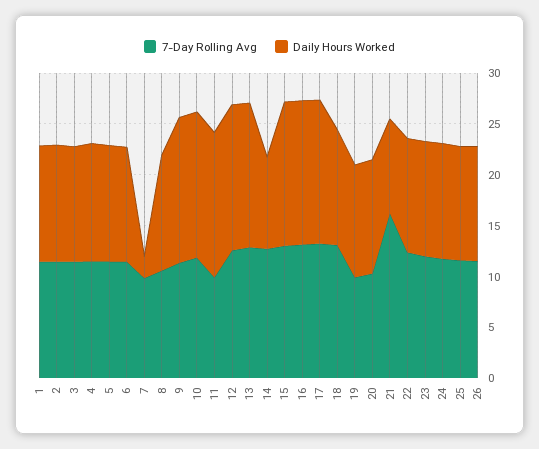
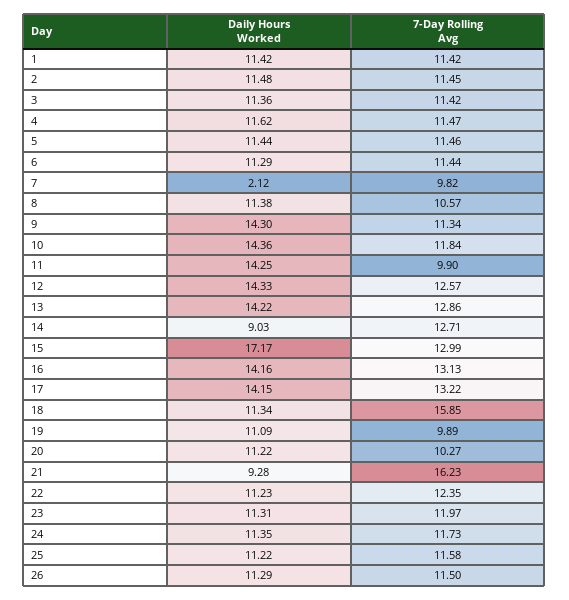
Daily Hours Worked, 15: 14 -> 17.17
7-Day Rolling Avg, 18: 13 -> 15.85

